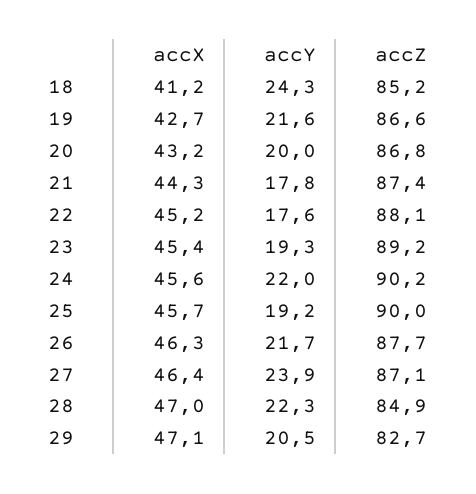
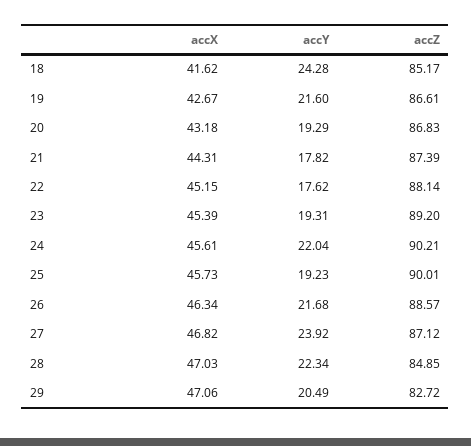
accX, 18: 41.2 -> 41.62
accY, 20: 20 -> 19.29
accZ, 26: 87.7 -> 88.57
accX, 27: 46.4 -> 46.82

